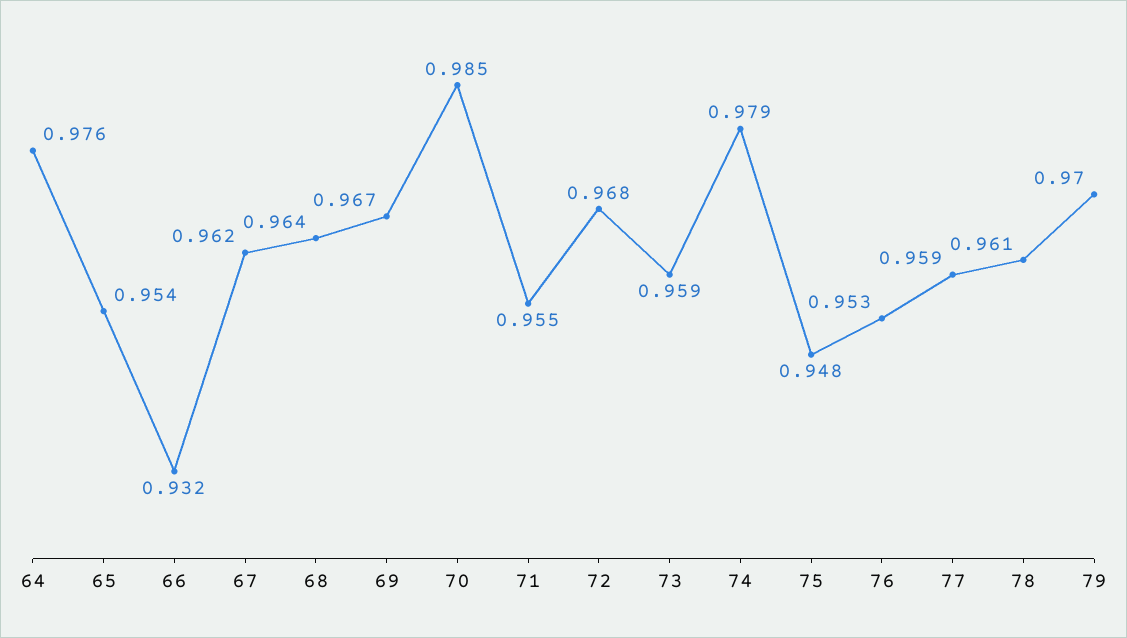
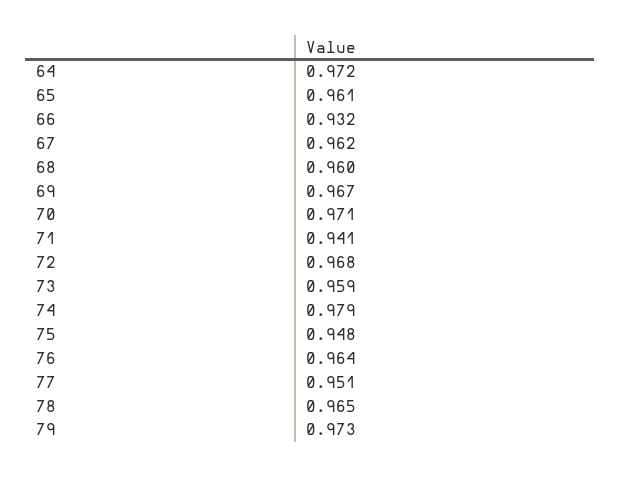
64: 0.976 -> 0.972
65: 0.954 -> 0.961
68: 0.964 -> 0.96
70: 0.985 -> 0.971
71: 0.955 -> 0.941
76: 0.953 -> 0.964
77: 0.959 -> 0.951
78: 0.961 -> 0.965
79: 0.97 -> 0.973

